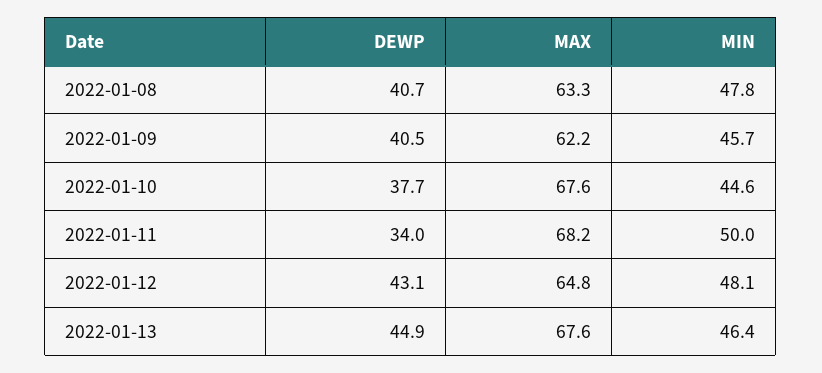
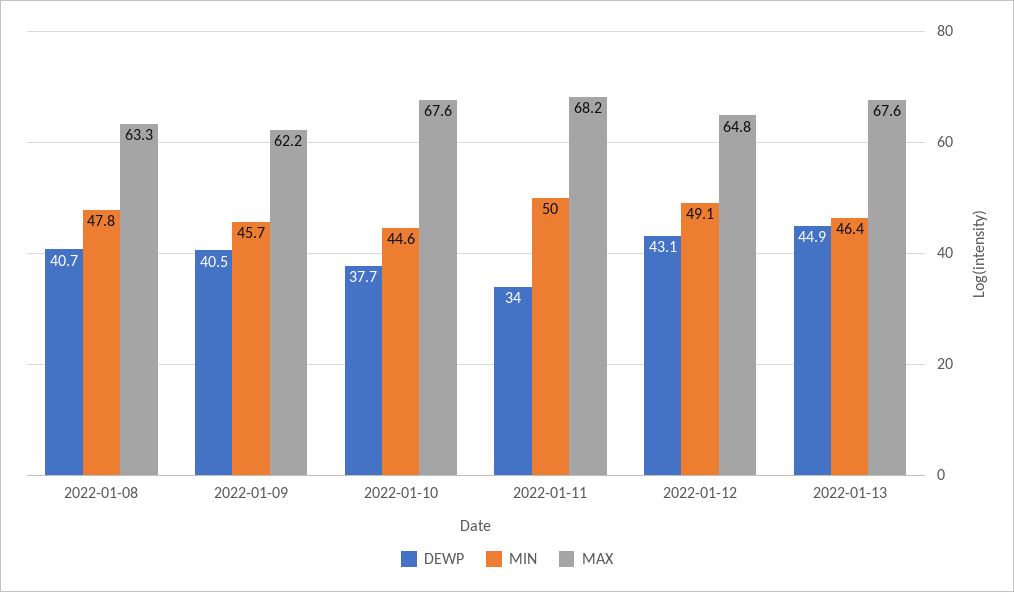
MIN, 2022-01-12: 48.1 -> 49.1

